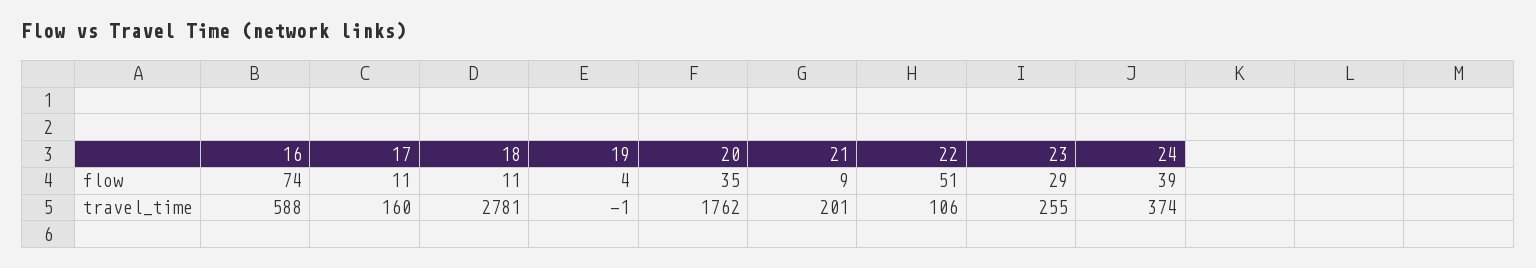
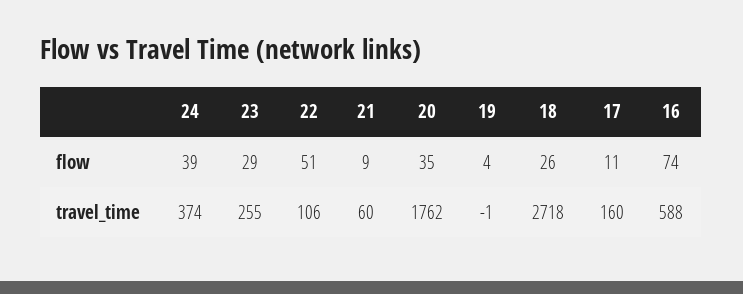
18, flow: 11 -> 26
18, travel_time: 2781 -> 2718
21, travel_time: 201 -> 60

